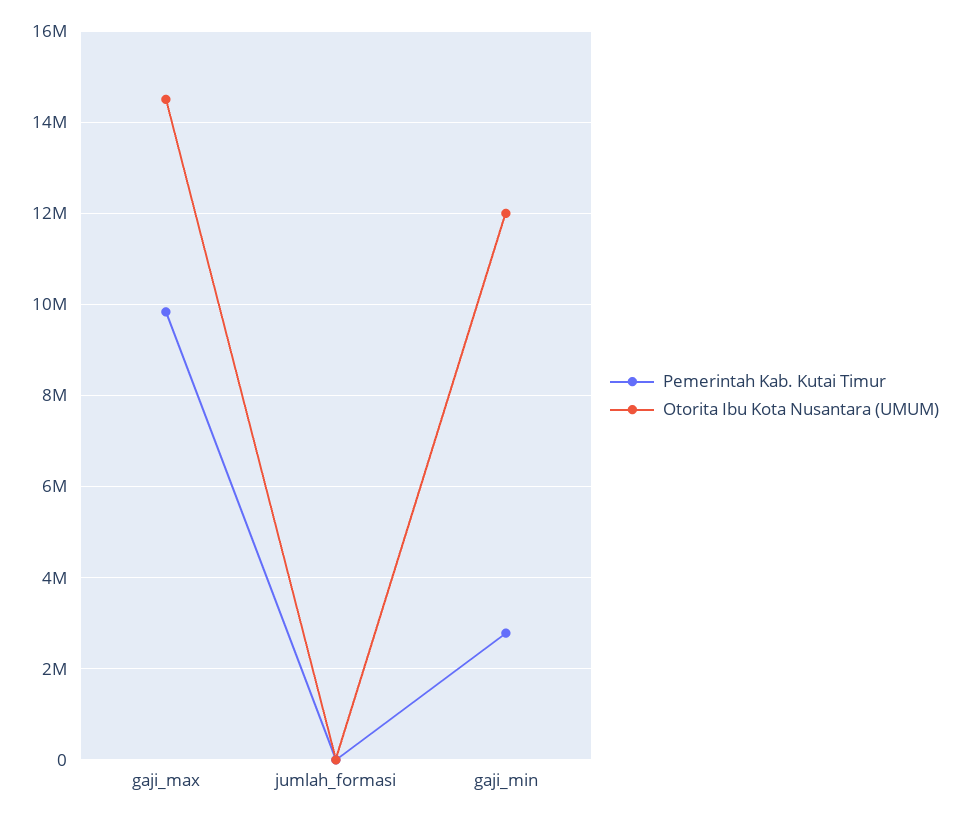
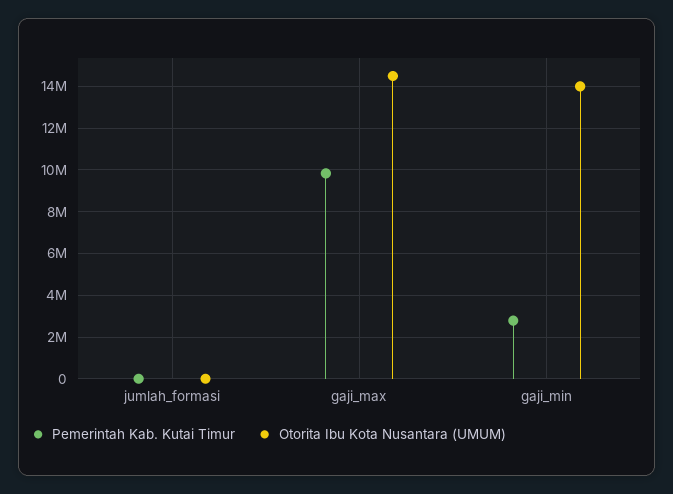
Otorita Ibu Kota Nusantara (UMUM), gaji_min: 12000000 -> 14000000

